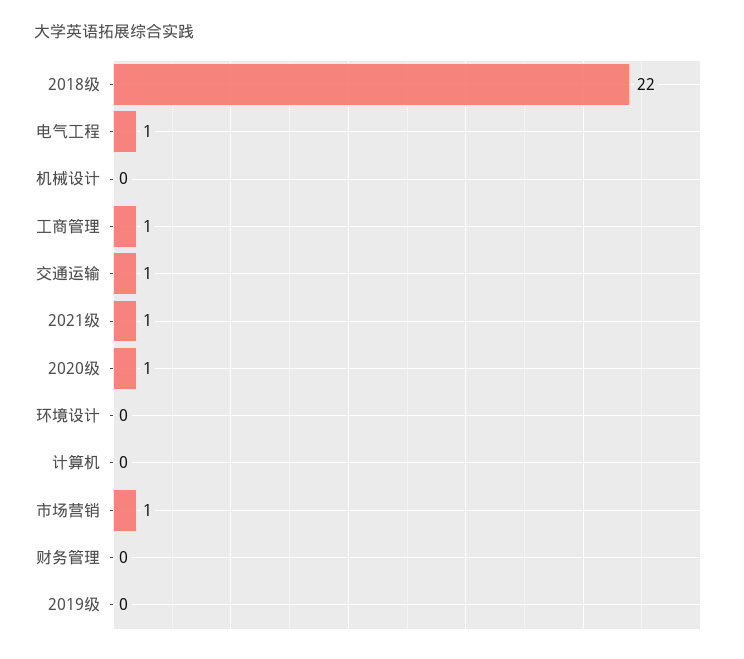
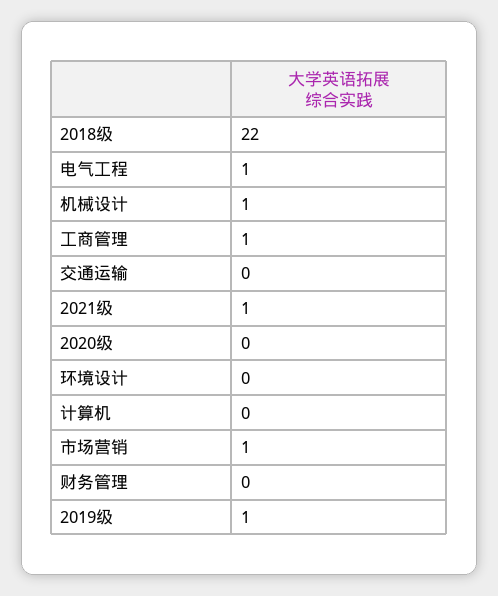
机械设计: 0 -> 1
交通运输: 1 -> 0
2020级: 1 -> 0
2019级: 0 -> 1

